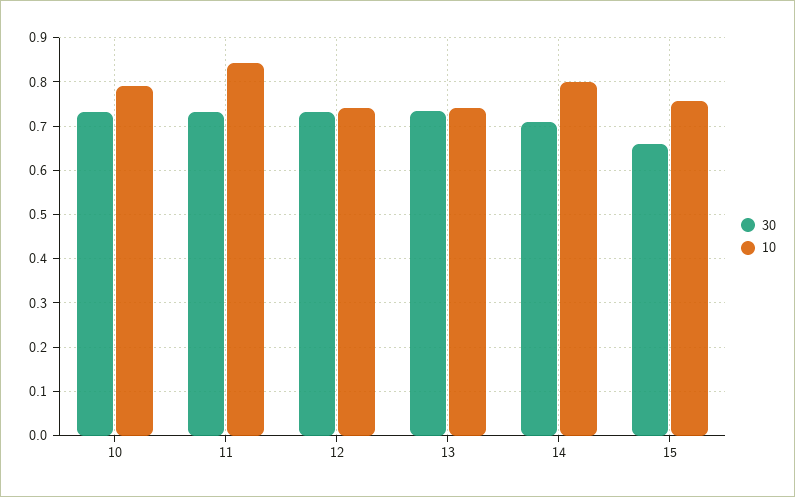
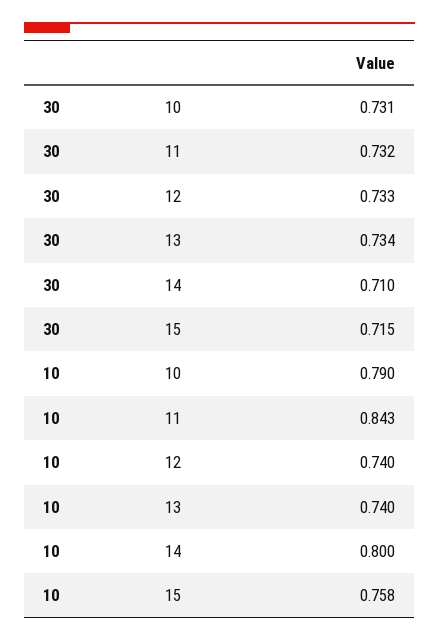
30, 15: 0.66 -> 0.715

